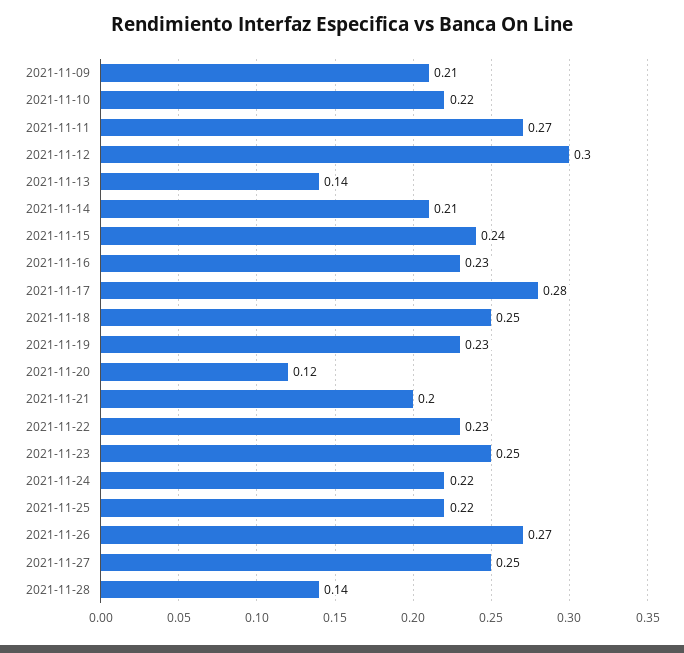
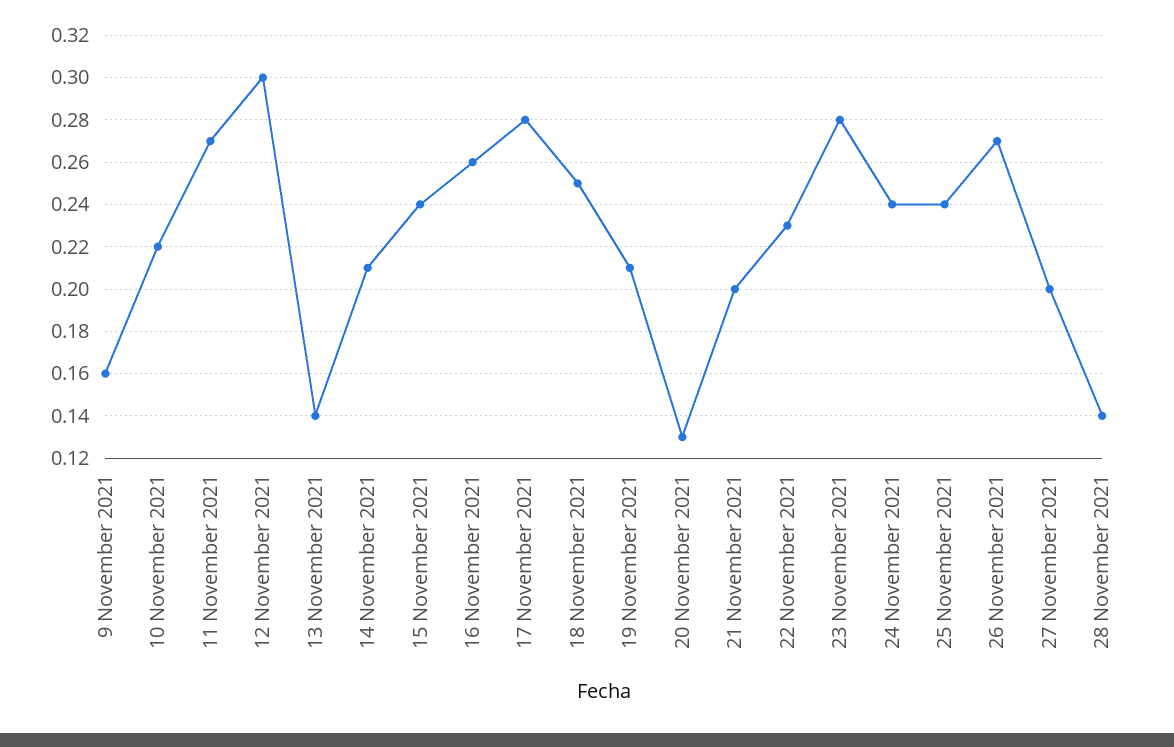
2021-11-09: 0.21 -> 0.16
2021-11-16: 0.23 -> 0.26
2021-11-19: 0.23 -> 0.21
2021-11-20: 0.12 -> 0.13
2021-11-23: 0.25 -> 0.28
2021-11-24: 0.22 -> 0.24
2021-11-25: 0.22 -> 0.24
2021-11-27: 0.25 -> 0.2

